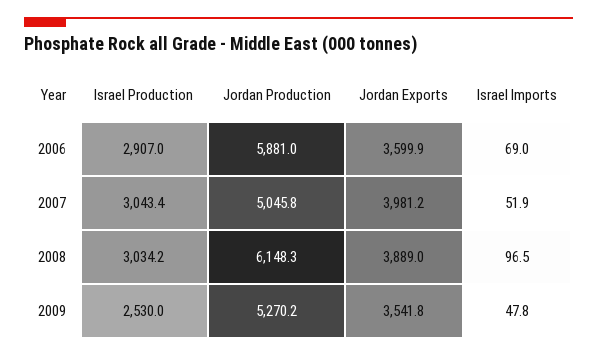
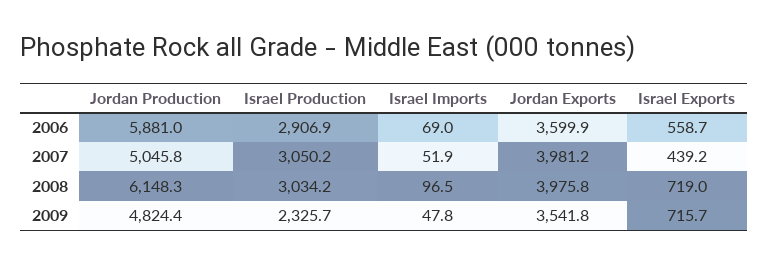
Israel Production, 2006: 2907 -> 2906.9
Israel Production, 2007: 3043.4 -> 3050.2
Jordan Exports, 2008: 3889 -> 3975.8
Israel Production, 2009: 2530 -> 2325.7
Jordan Production, 2009: 5270.2 -> 4824.4
Israel Exports, 2006: none -> 558.7
Israel Exports, 2007: none -> 439.2
Israel Exports, 2008: none -> 719
Israel Exports, 2009: none -> 715.7

